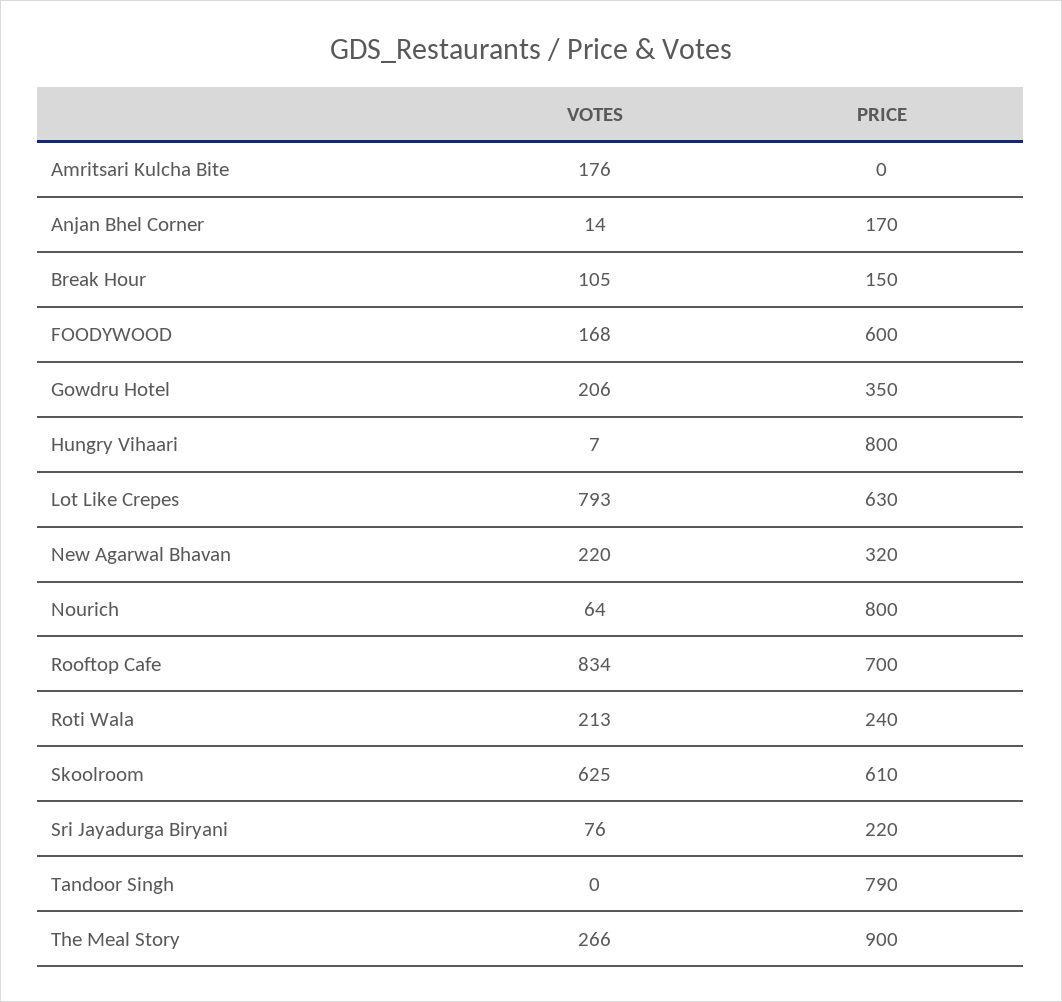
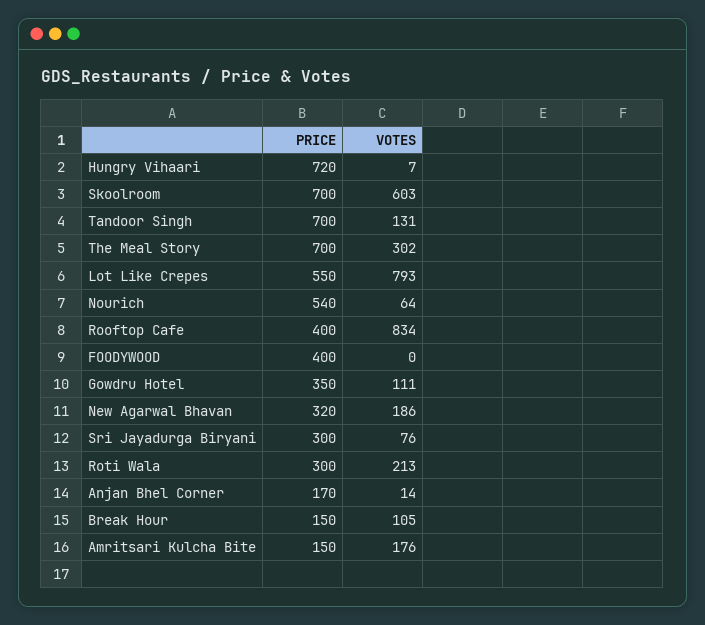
PRICE, Amritsari Kulcha Bite: 0 -> 150
VOTES, FOODYWOOD: 168 -> 0
PRICE, FOODYWOOD: 600 -> 400
VOTES, Gowdru Hotel: 206 -> 111
PRICE, Hungry Vihaari: 800 -> 720
PRICE, Lot Like Crepes: 630 -> 550
VOTES, New Agarwal Bhavan: 220 -> 186
PRICE, Nourich: 800 -> 540
PRICE, Rooftop Cafe: 700 -> 400
PRICE, Roti Wala: 240 -> 300
VOTES, Skoolroom: 625 -> 603
PRICE, Skoolroom: 610 -> 700
PRICE, Sri Jayadurga Biryani: 220 -> 300
VOTES, Tandoor Singh: 0 -> 131
PRICE, Tandoor Singh: 790 -> 700
VOTES, The Meal Story: 266 -> 302
PRICE, The Meal Story: 900 -> 700

